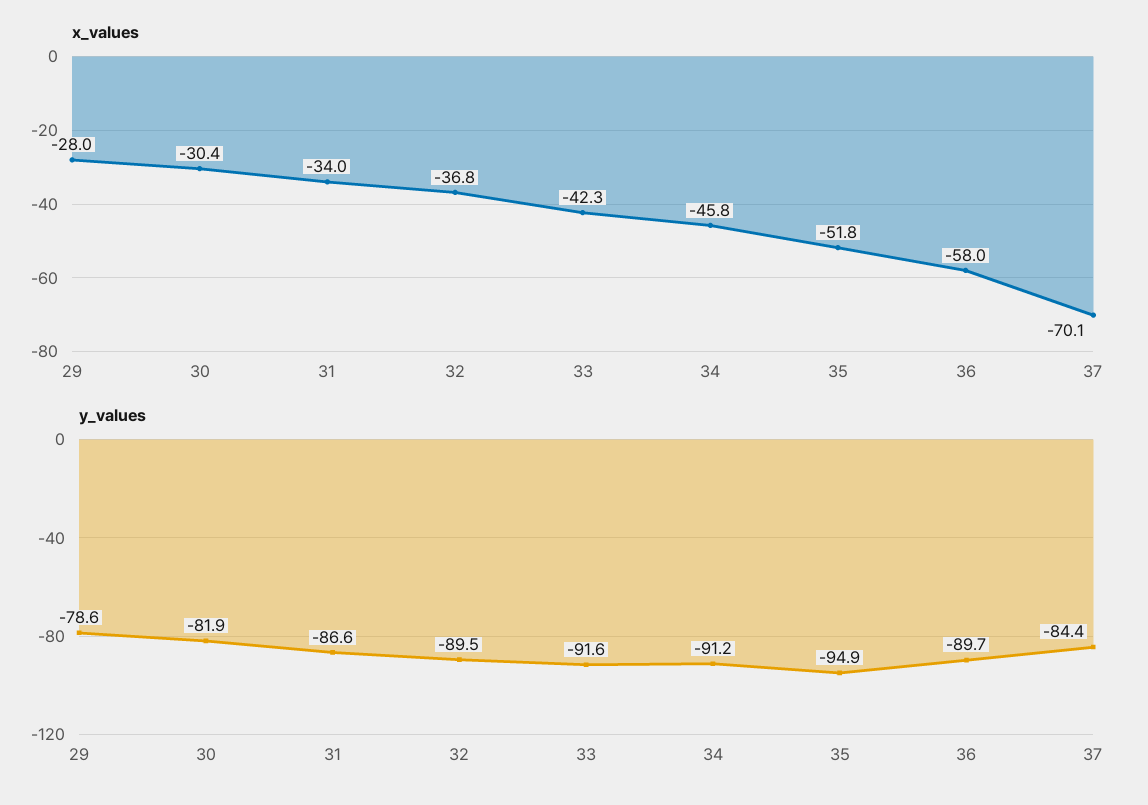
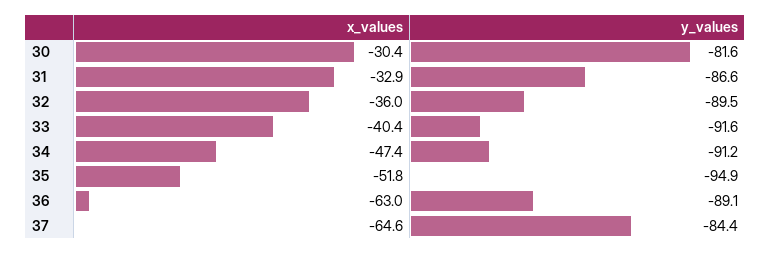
x_values, 29: -28 -> none
x_values, 31: -34 -> -32.9
x_values, 32: -36.8 -> -36
x_values, 33: -42.3 -> -40.4
x_values, 34: -45.8 -> -47.4
x_values, 36: -58 -> -63
x_values, 37: -70.1 -> -64.6
y_values, 29: -78.6 -> none
y_values, 30: -81.9 -> -81.6
y_values, 36: -89.7 -> -89.1

